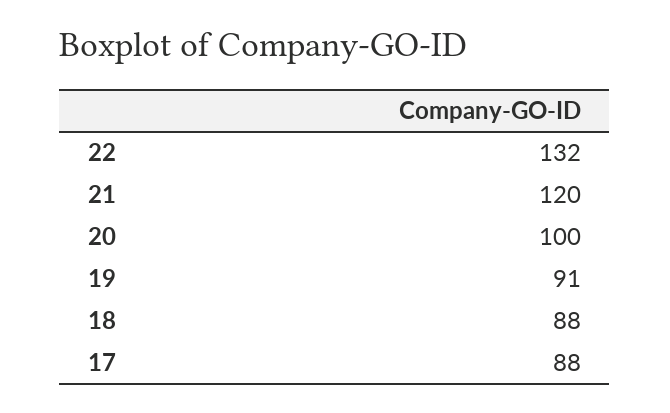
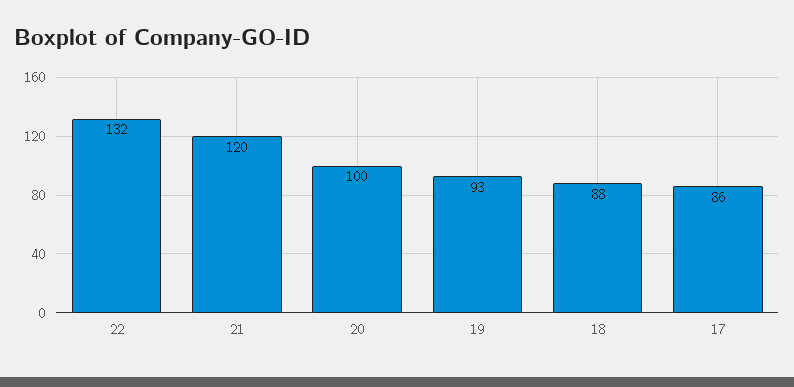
19: 91 -> 93
17: 88 -> 86

